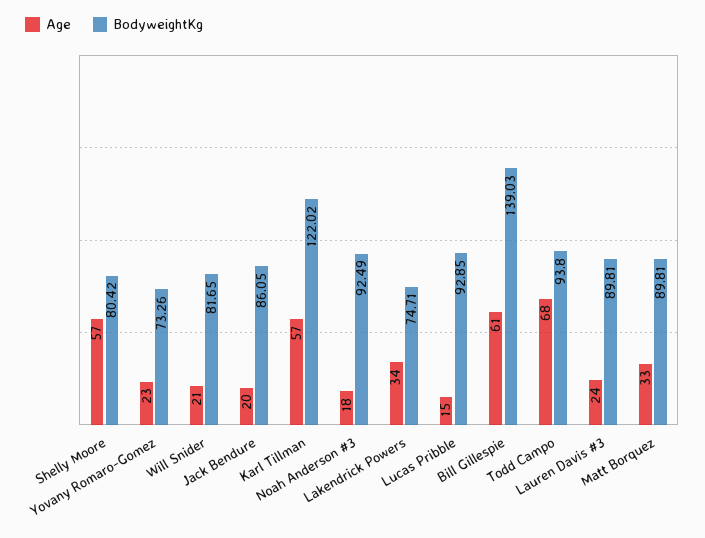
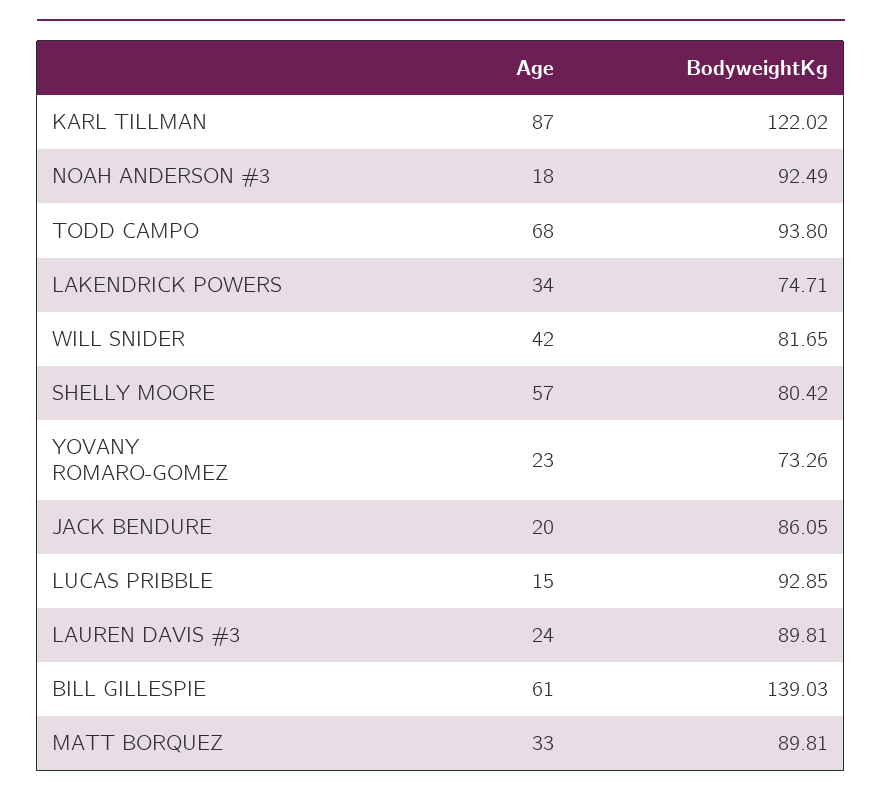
Age, Will Snider: 21 -> 42
Age, Karl Tillman: 57 -> 87

